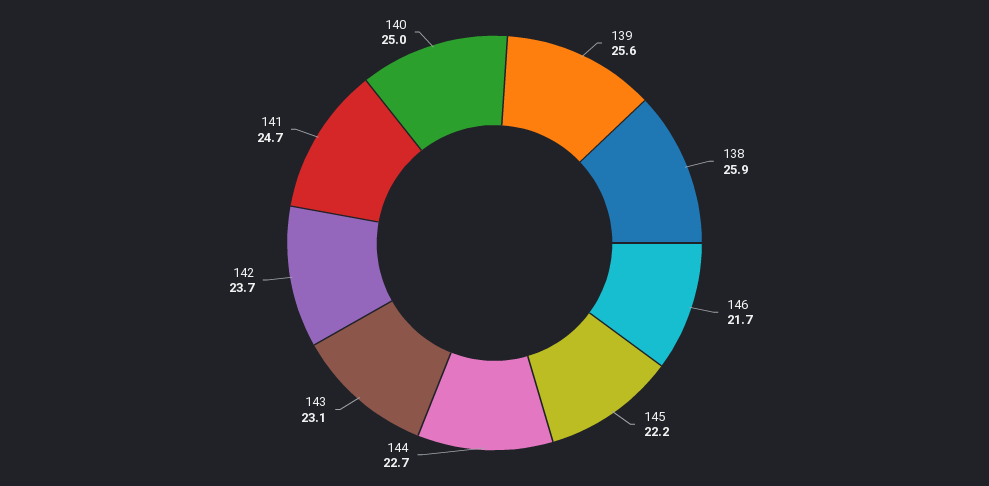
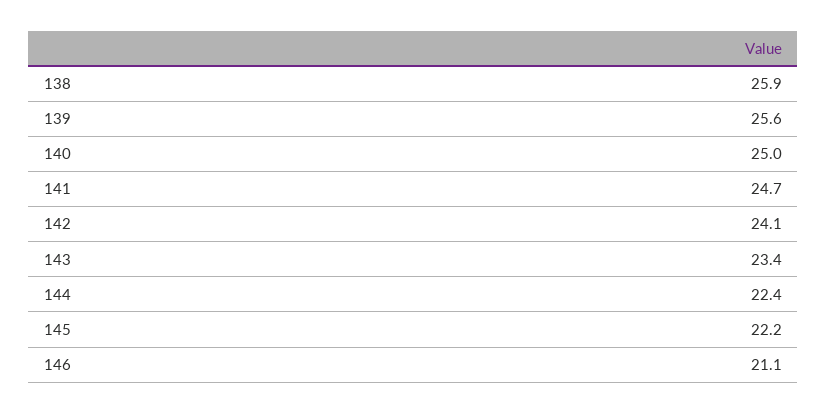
146: 21.7 -> 21.1
144: 22.7 -> 22.4
143: 23.1 -> 23.4
142: 23.7 -> 24.1

